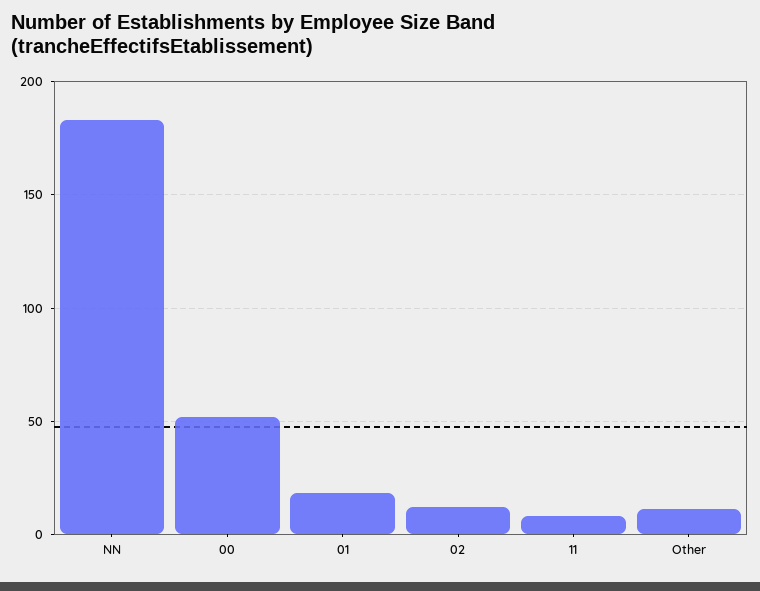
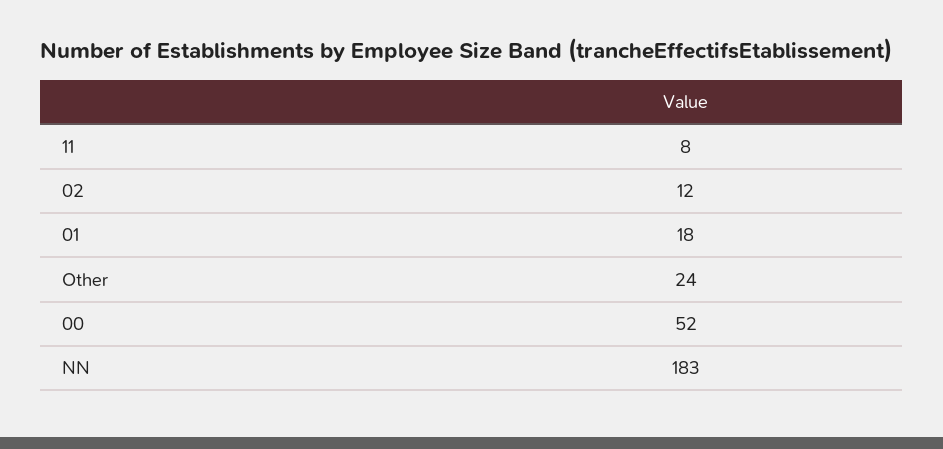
Other: 10 -> 24

